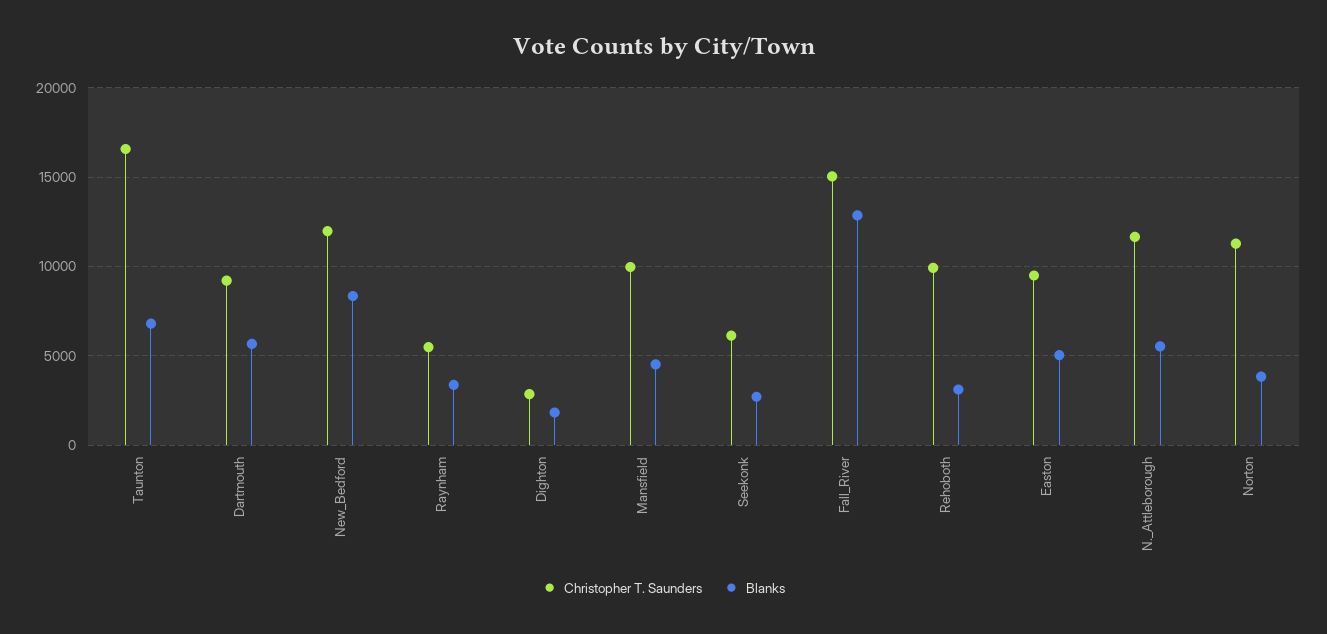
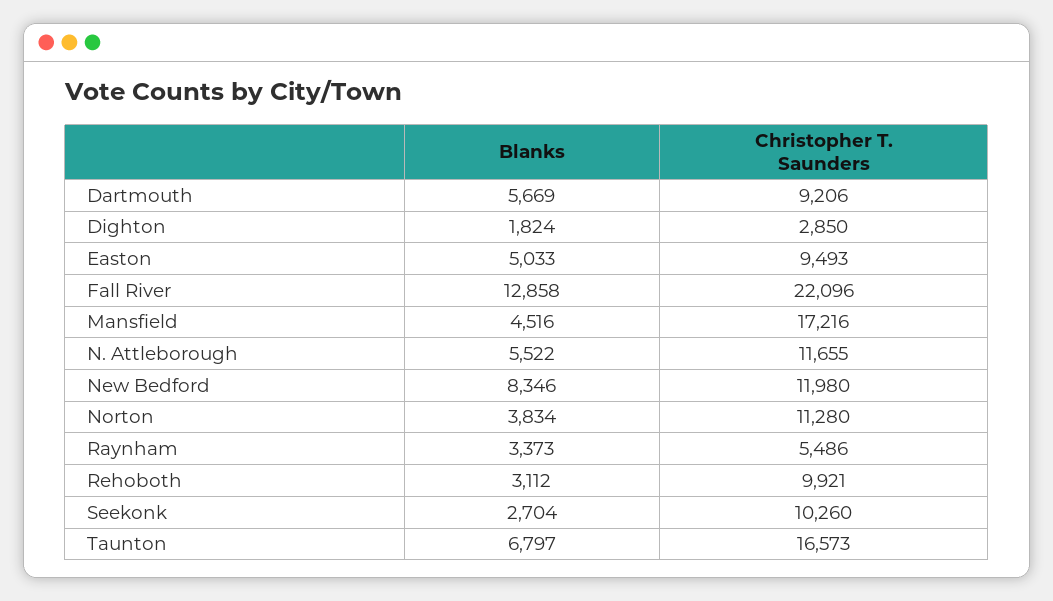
Christopher T. Saunders, Mansfield: 10000 -> 17216
Christopher T. Saunders, Seekonk: 6000 -> 10260
Christopher T. Saunders, Fall_River: 15000 -> 22096

